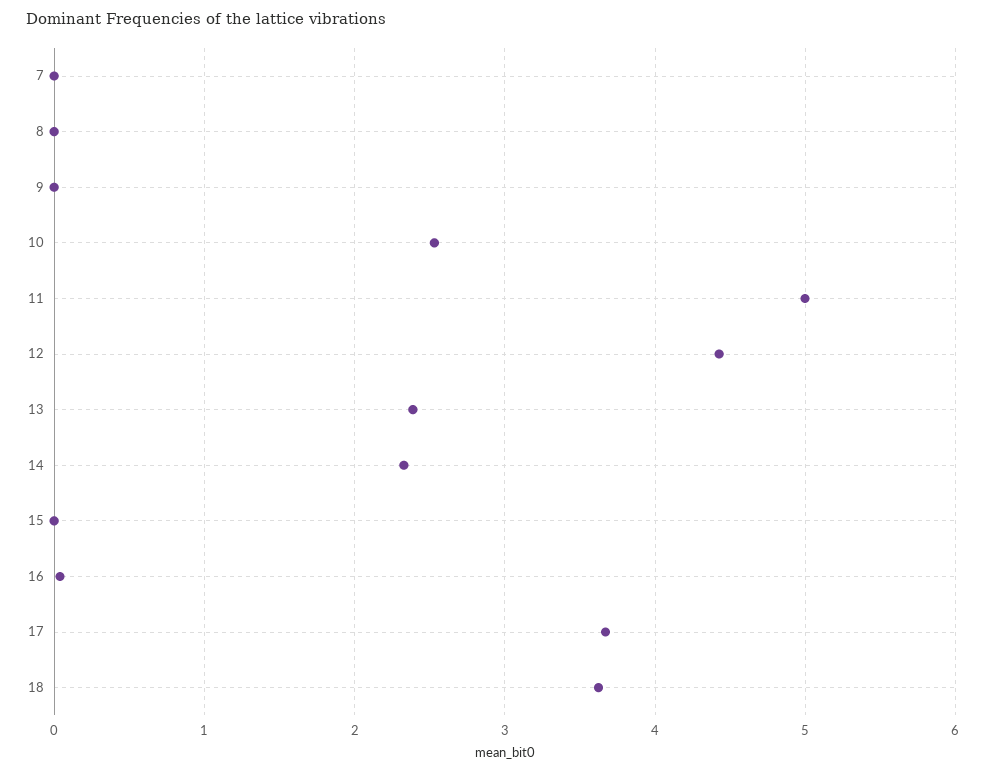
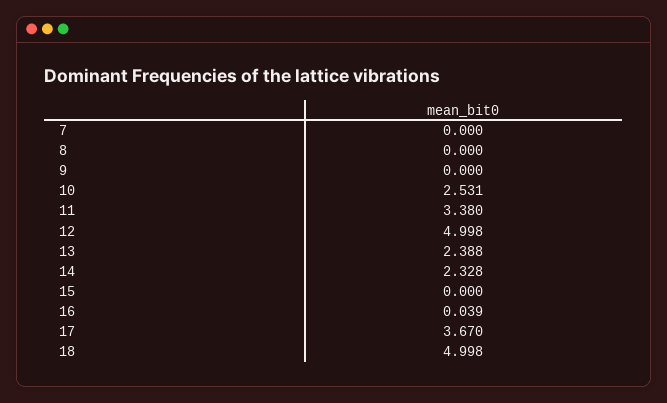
11: 5 -> 3.38
12: 4.4 -> 4.998
18: 3.6 -> 4.998

